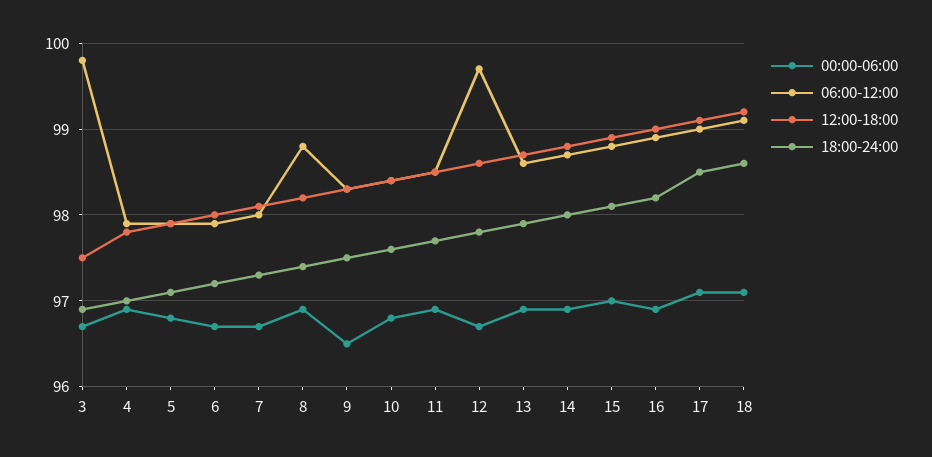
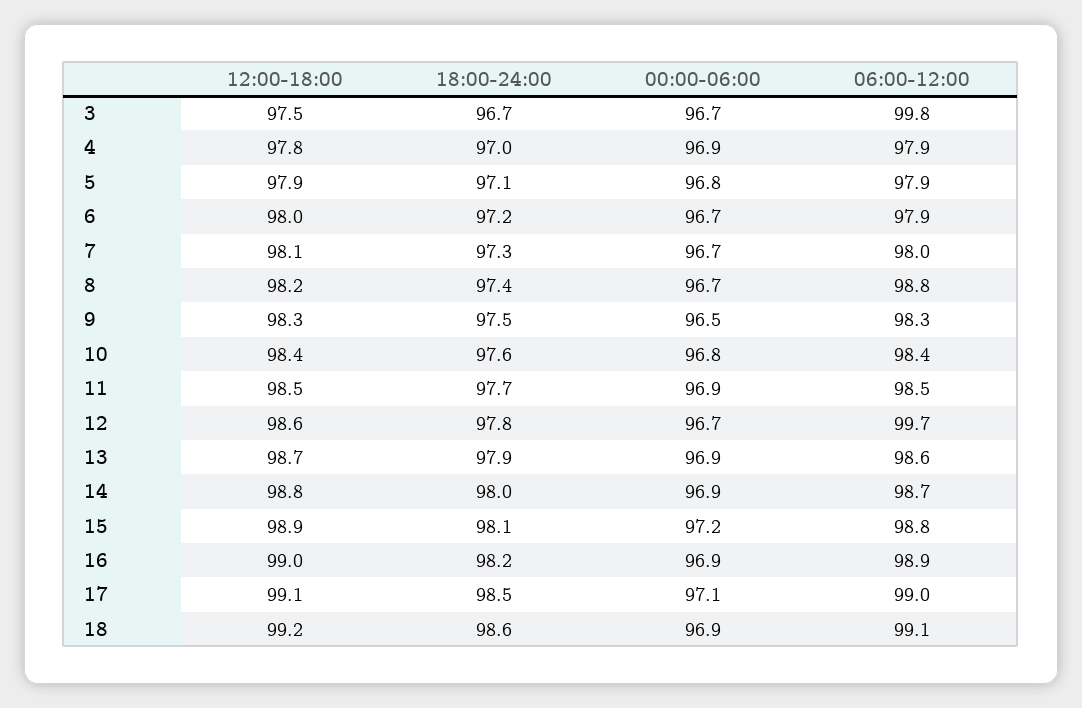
18:00-24:00, 3: 96.9 -> 96.7
00:00-06:00, 8: 96.9 -> 96.7
00:00-06:00, 15: 97 -> 97.2
00:00-06:00, 18: 97.1 -> 96.9

